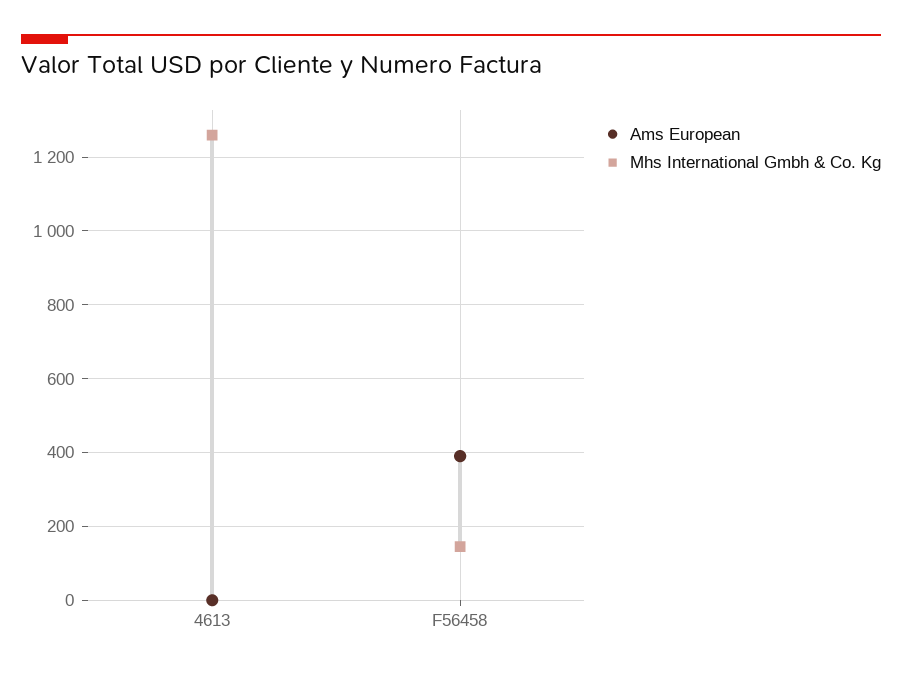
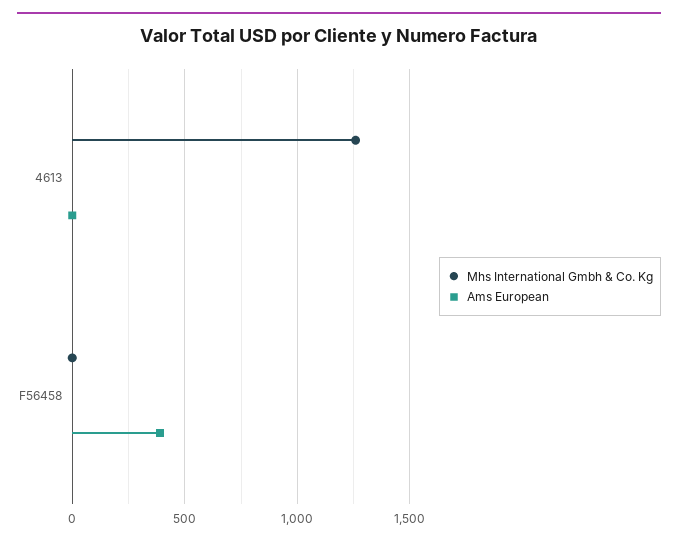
Mhs International Gmbh & Co. Kg, F56458: 140 -> 0

